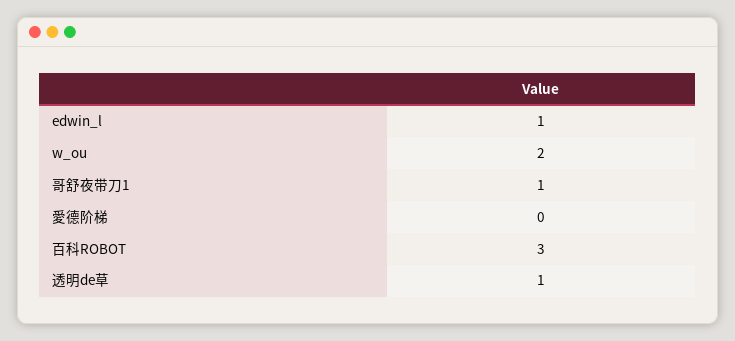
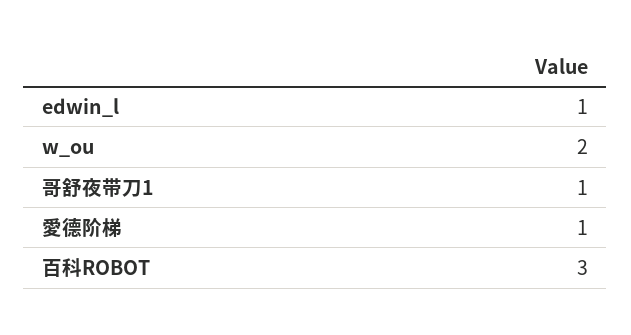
愛德阶梯: 0 -> 1
透明de草: 1 -> none

